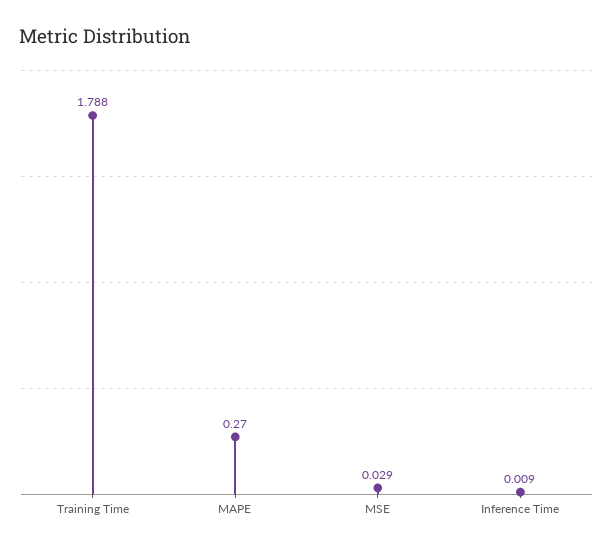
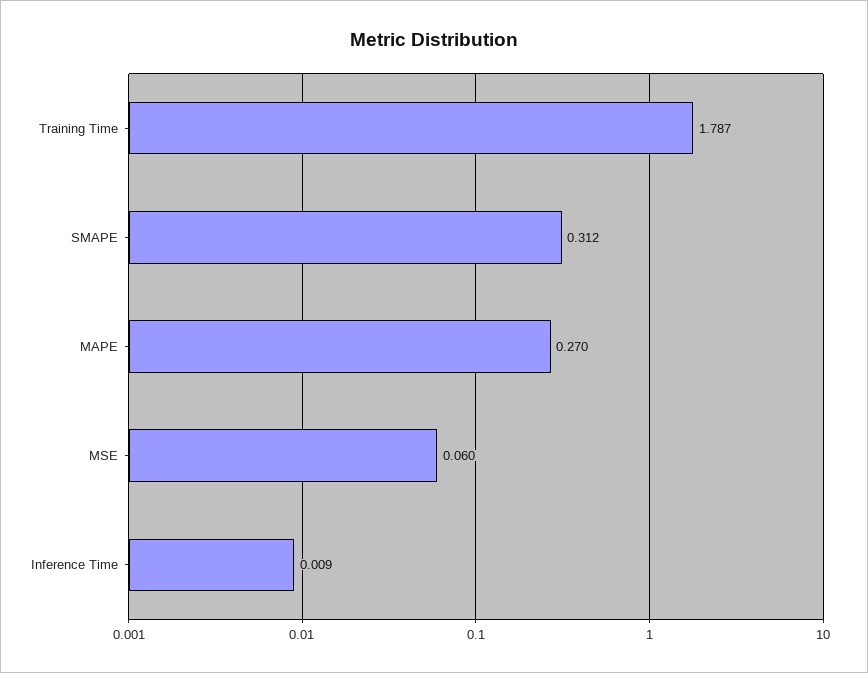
Training Time: 1.788 -> 1.787
MSE: 0.029 -> 0.06
SMAPE: none -> 0.312

